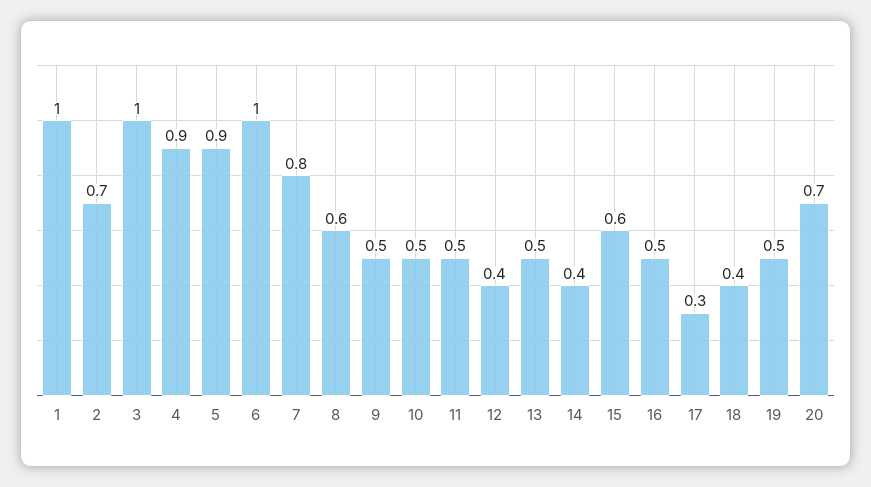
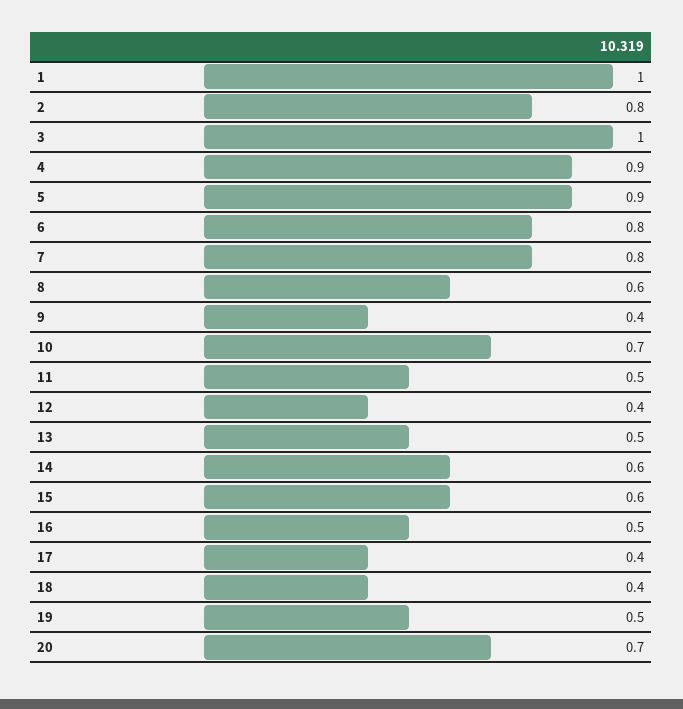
2: 0.7 -> 0.8
6: 1 -> 0.8
9: 0.5 -> 0.4
10: 0.5 -> 0.7
14: 0.4 -> 0.6
17: 0.3 -> 0.4

